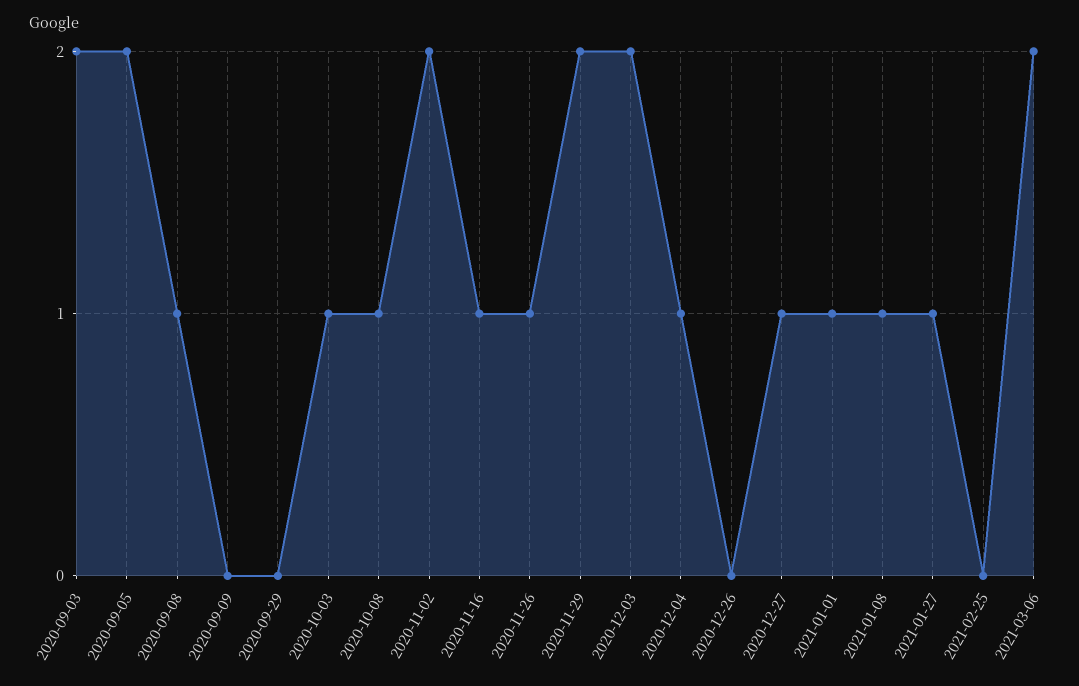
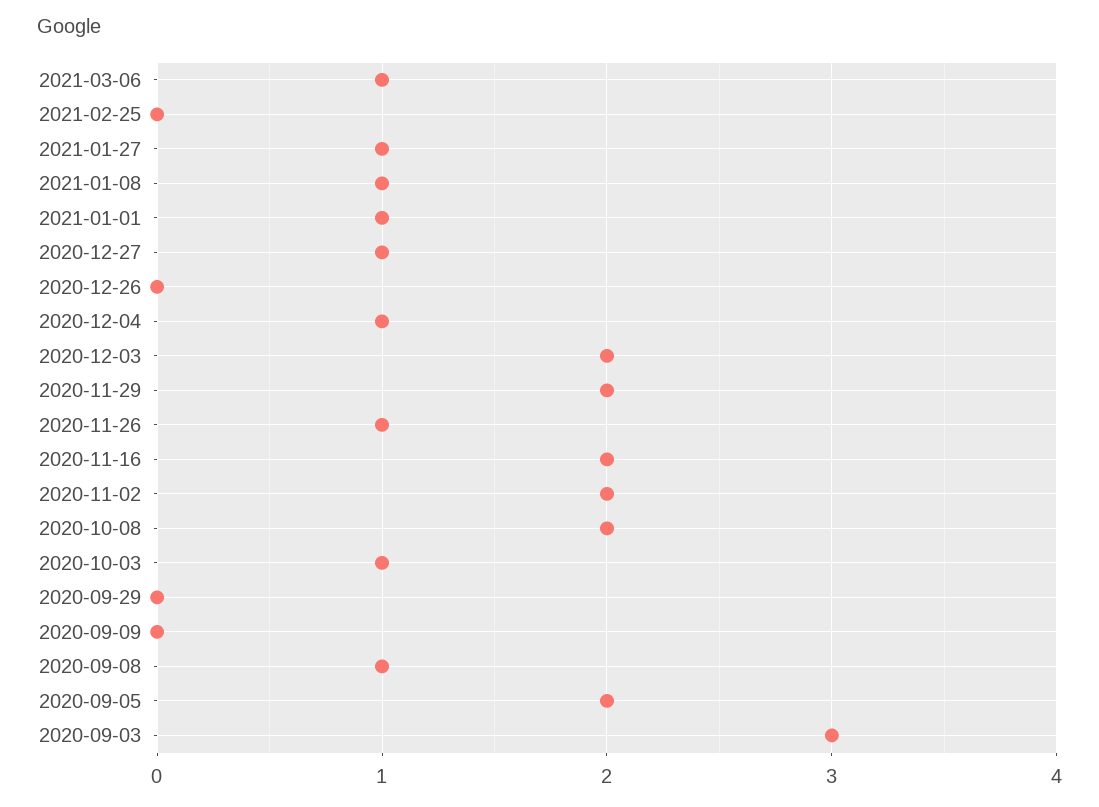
2020-09-03: 2 -> 3
2020-10-08: 1 -> 2
2020-11-16: 1 -> 2
2021-03-06: 2 -> 1

